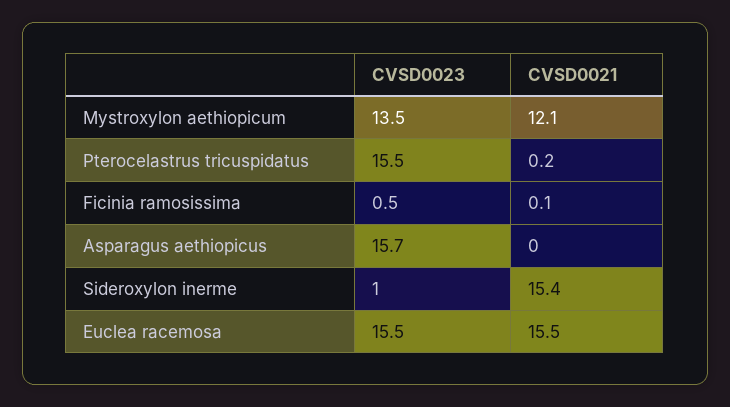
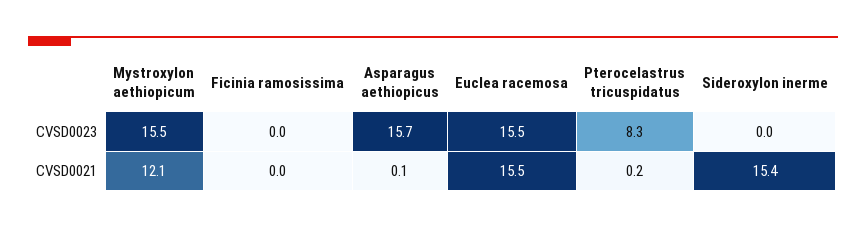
CVSD0023, Mystroxylon aethiopicum: 13.5 -> 15.5
CVSD0023, Pterocelastrus tricuspidatus: 15.5 -> 8.3
CVSD0023, Ficinia ramosissima: 0.5 -> 0
CVSD0021, Ficinia ramosissima: 0.1 -> 0
CVSD0021, Asparagus aethiopicus: 0 -> 0.1
CVSD0023, Sideroxylon inerme: 1 -> 0

